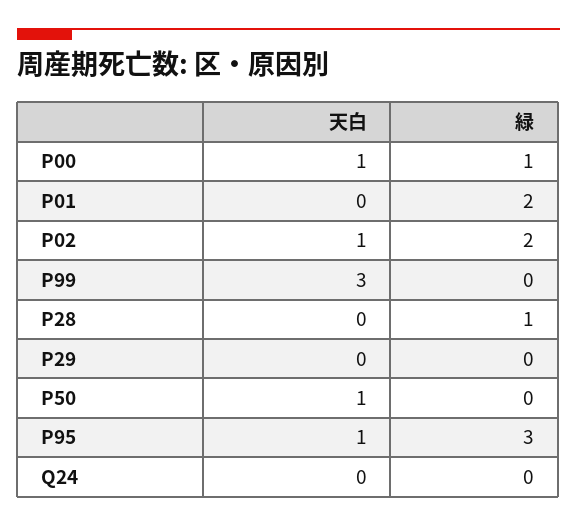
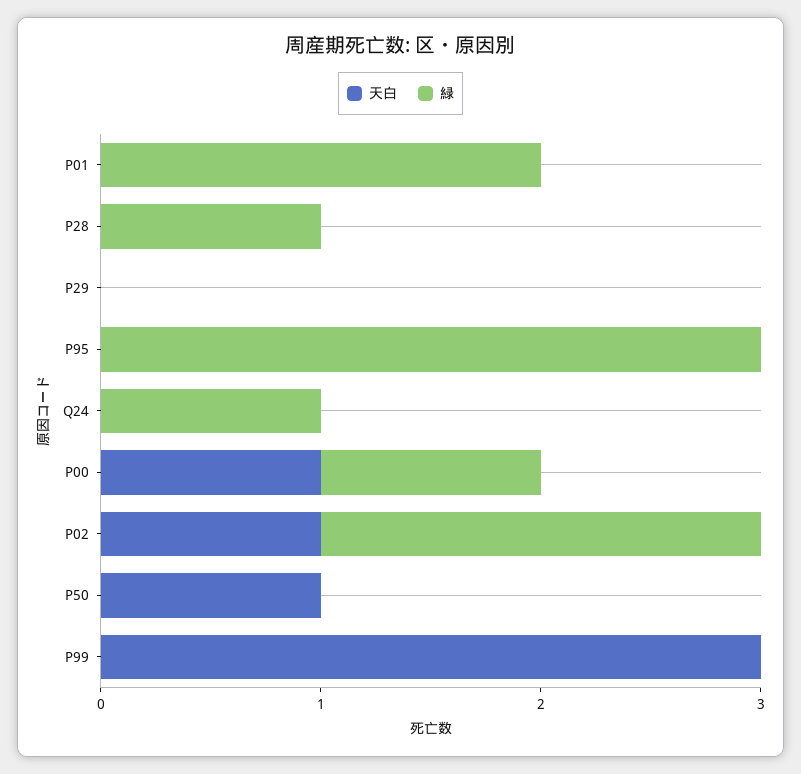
天白, P95: 1 -> 0
緑, Q24: 0 -> 1

